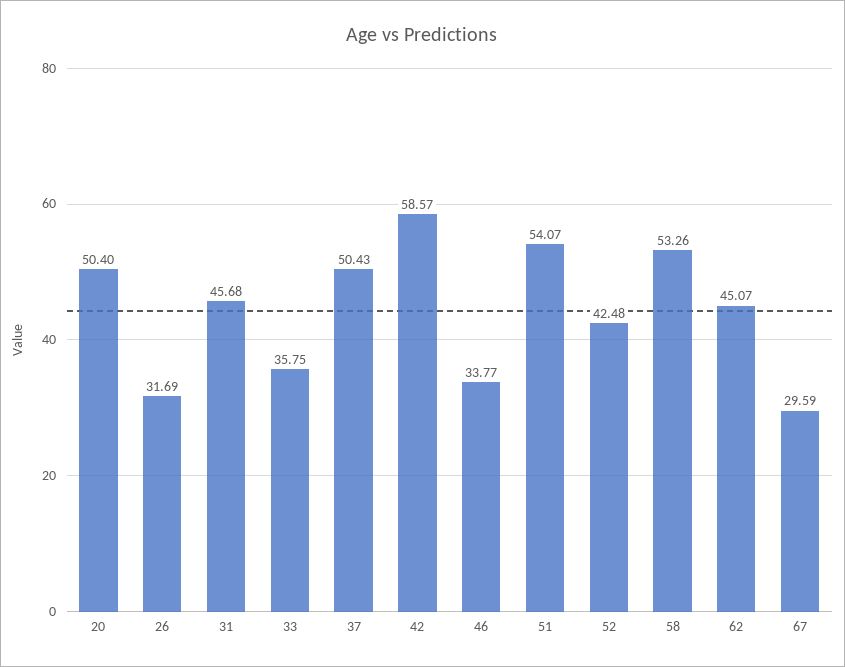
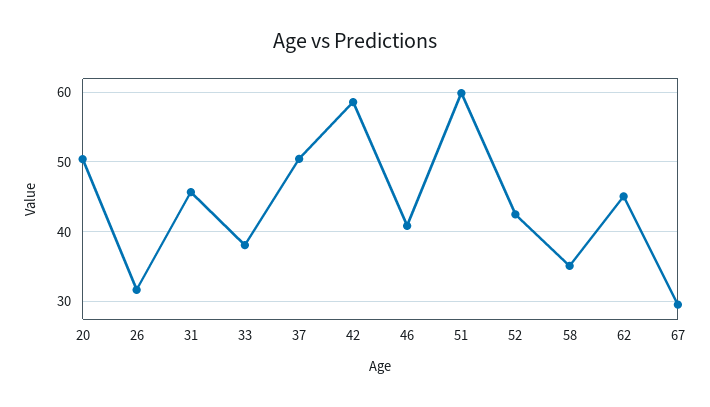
33: 35.75 -> 38
46: 33.77 -> 41
51: 54.07 -> 60
58: 53.26 -> 35

